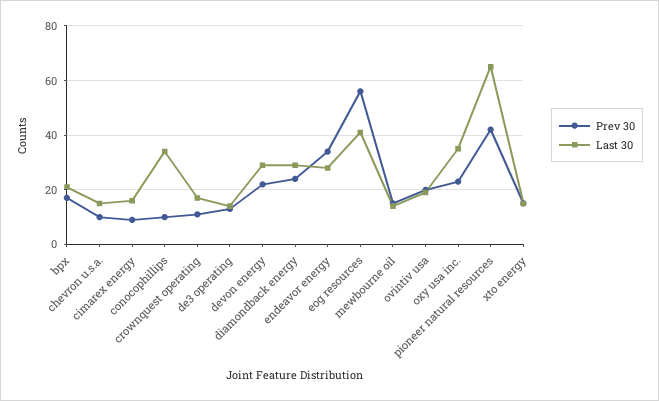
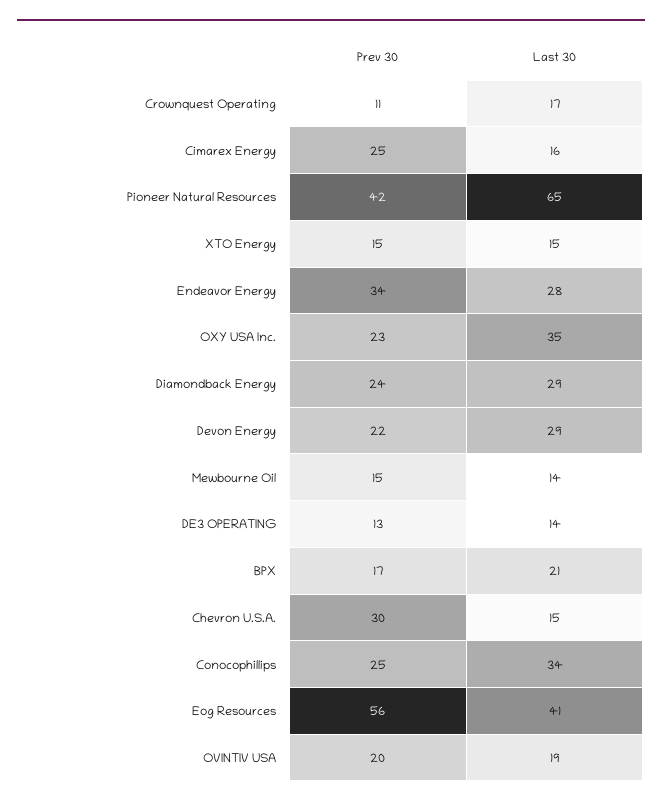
Prev 30, chevron u.s.a.: 10 -> 30
Prev 30, cimarex energy: 10 -> 25
Prev 30, conocophillips: 10 -> 25

